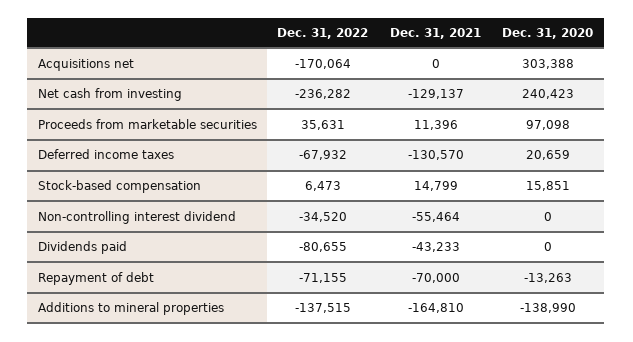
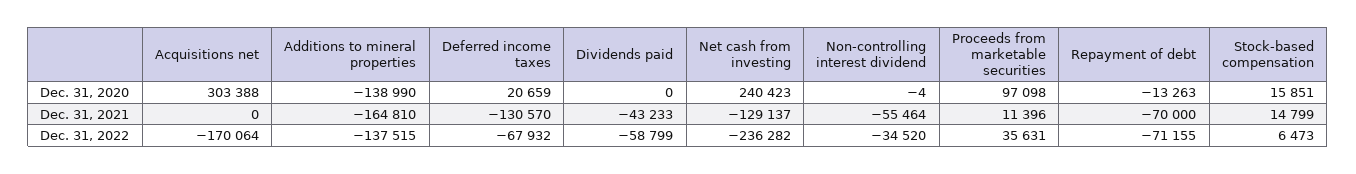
Dec. 31, 2020, Non-controlling interest dividend: 0 -> -4
Dec. 31, 2022, Dividends paid: -80655 -> -58799

